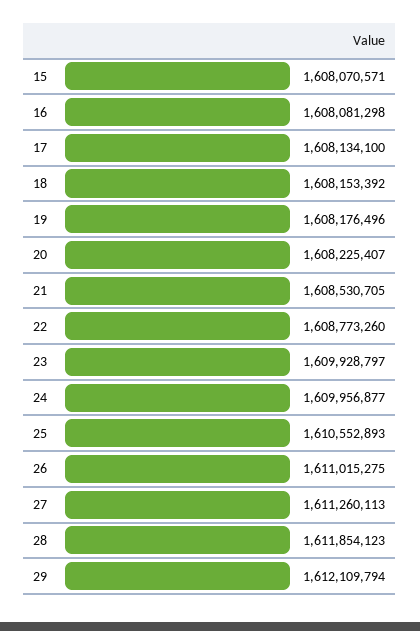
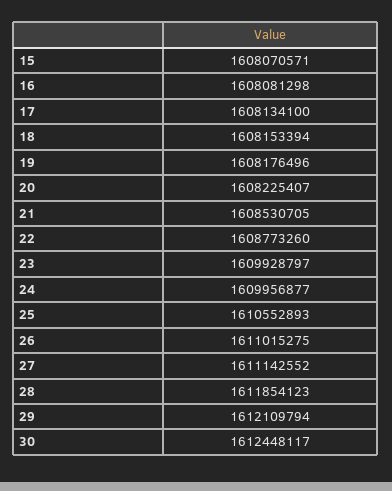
18: 1608153392 -> 1608153394
27: 1611260113 -> 1611142552
30: none -> 1612448117

